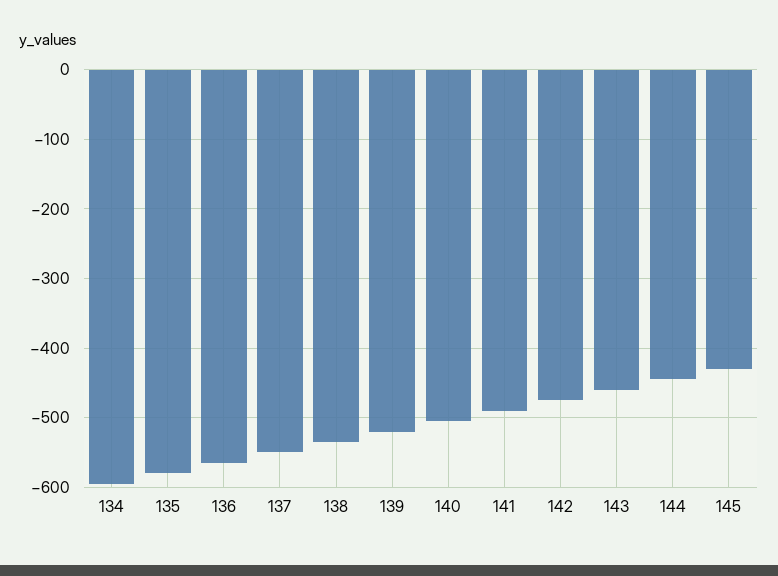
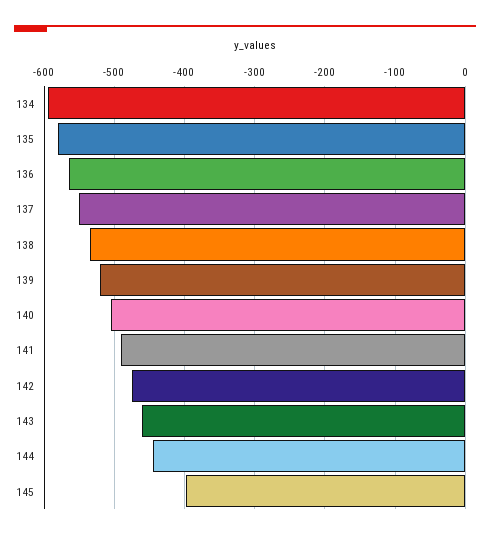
145: -430 -> -400

